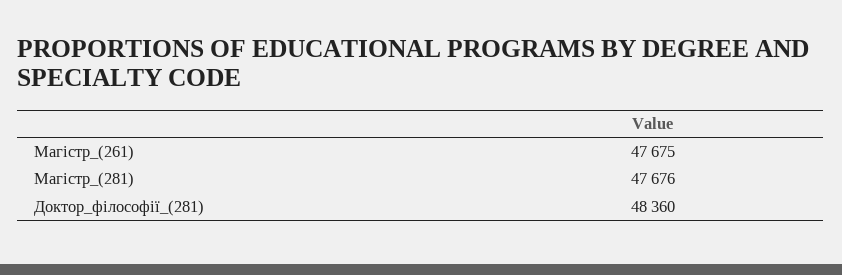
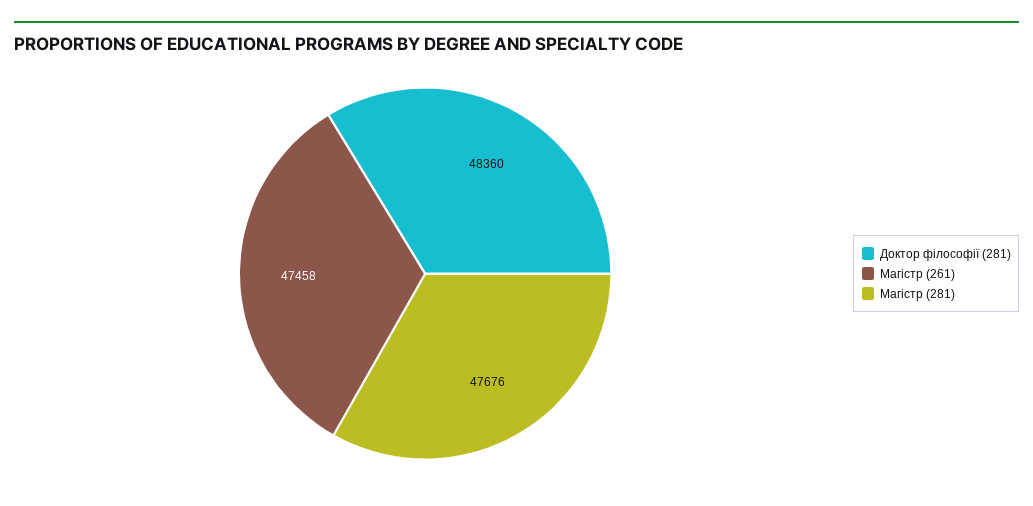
Магістр_(261): 47675 -> 47458

